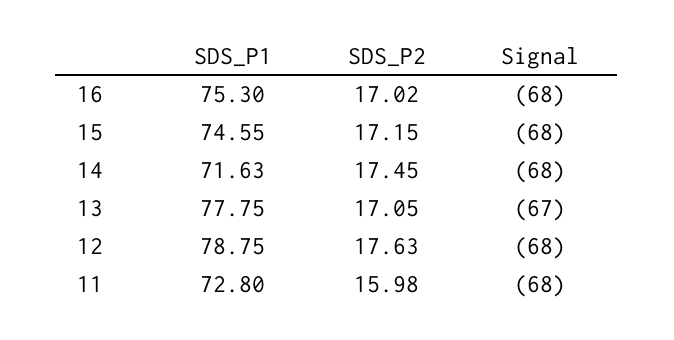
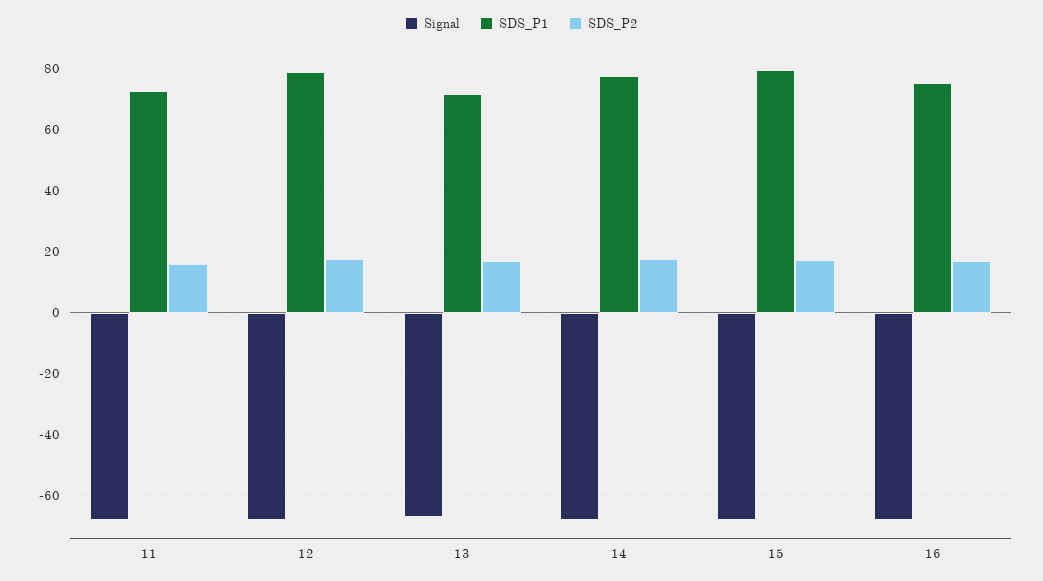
SDS_P1, 15: 74.55 -> 80
SDS_P1, 14: 71.63 -> 78
SDS_P1, 13: 77.75 -> 72

